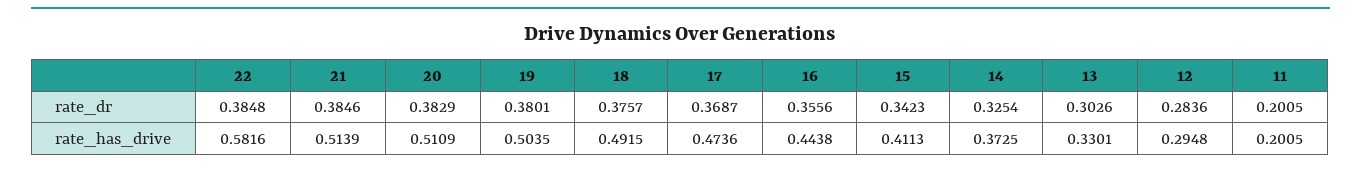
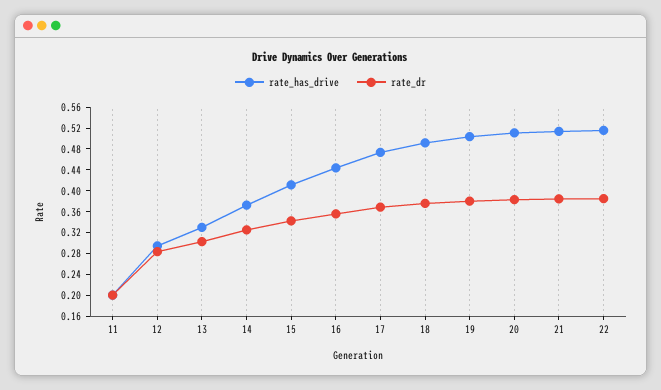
rate_has_drive, 22: 0.5816 -> 0.52

